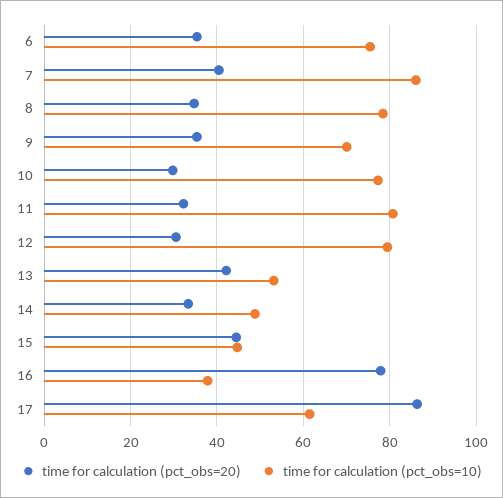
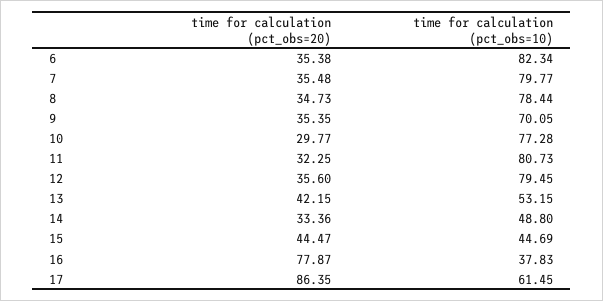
time for calculation (pct_obs=10), 6: 76 -> 82.34
time for calculation (pct_obs=20), 7: 40 -> 35.48
time for calculation (pct_obs=10), 7: 86 -> 79.77
time for calculation (pct_obs=20), 12: 30 -> 35.6

